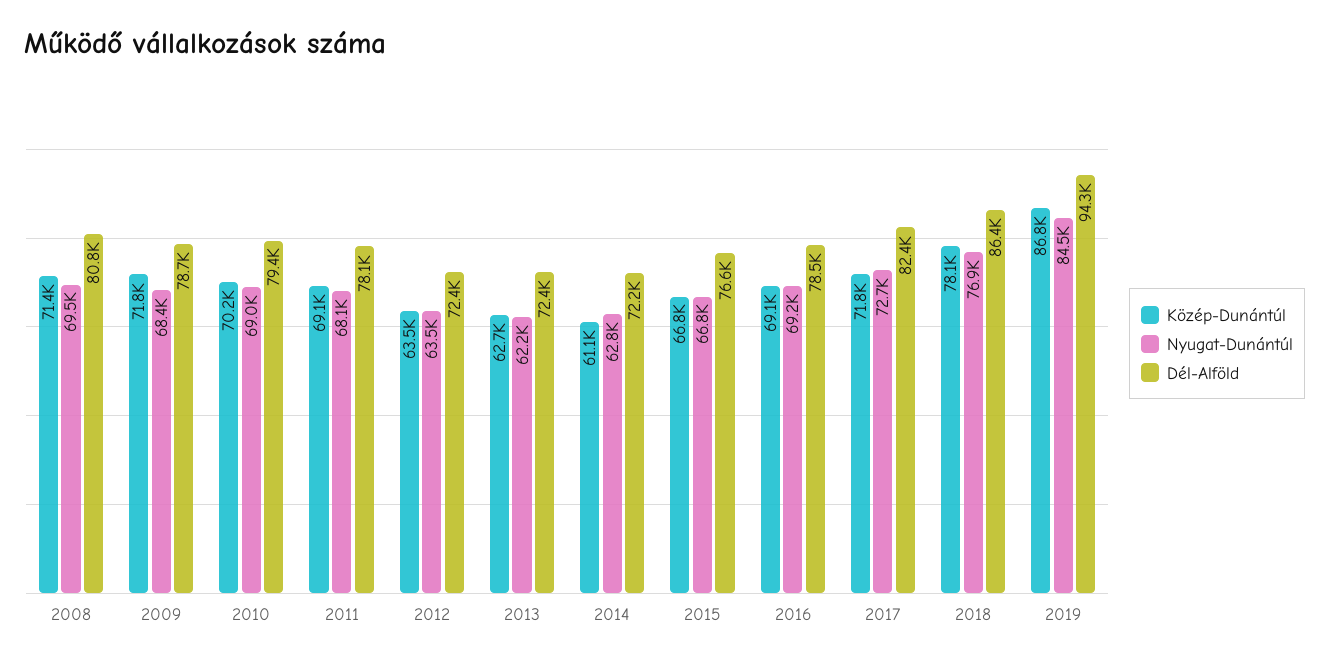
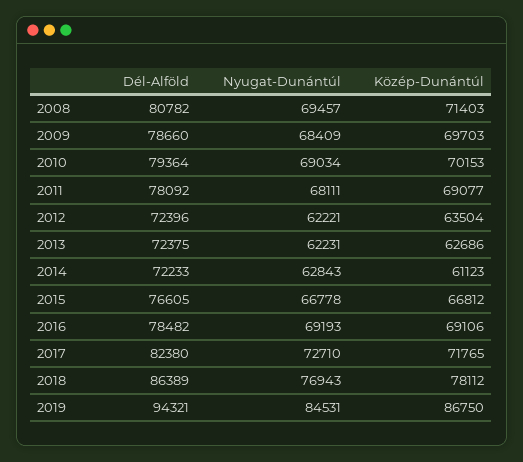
Közép-Dunántúl, 2009: 71800 -> 69703
Nyugat-Dunántúl, 2012: 63500 -> 62221

